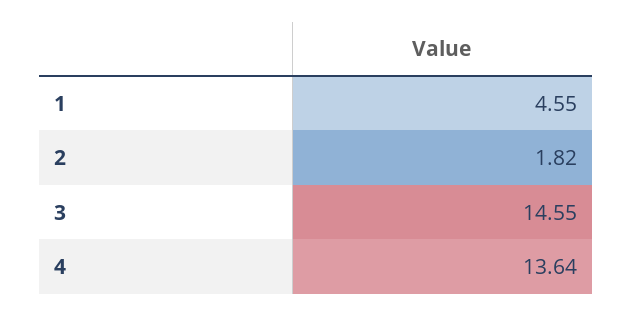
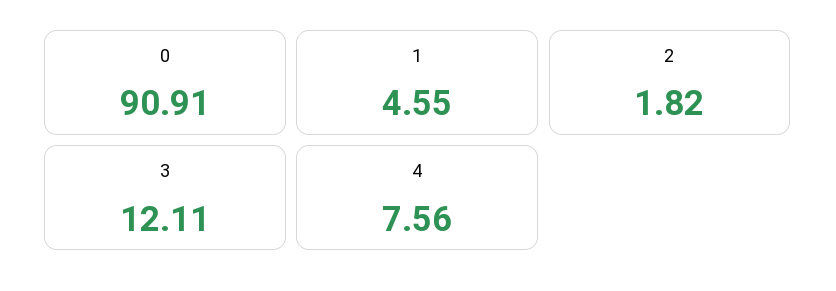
3: 14.55 -> 12.11
4: 13.64 -> 7.56
0: none -> 90.91

